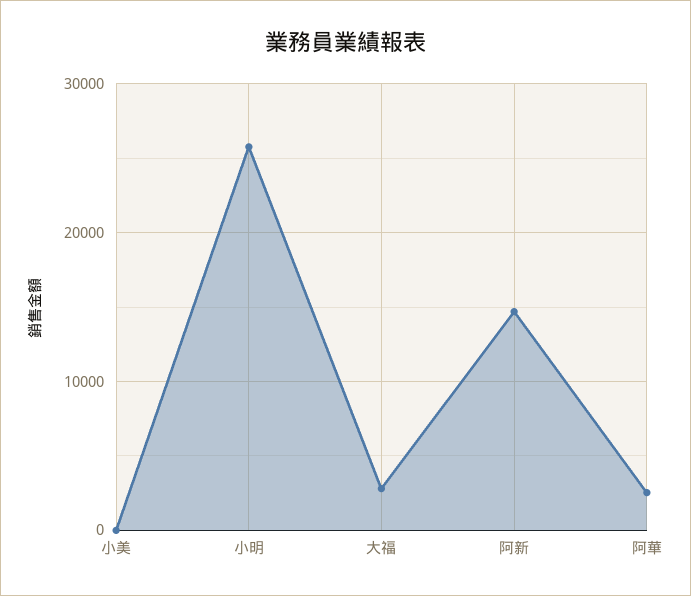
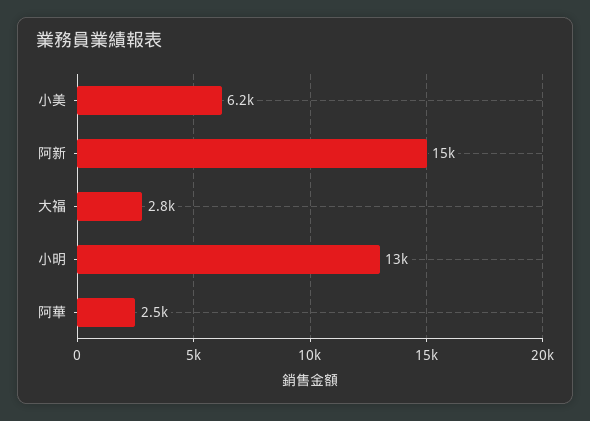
小美: 0 -> 6200
小明: 26000 -> 13000

